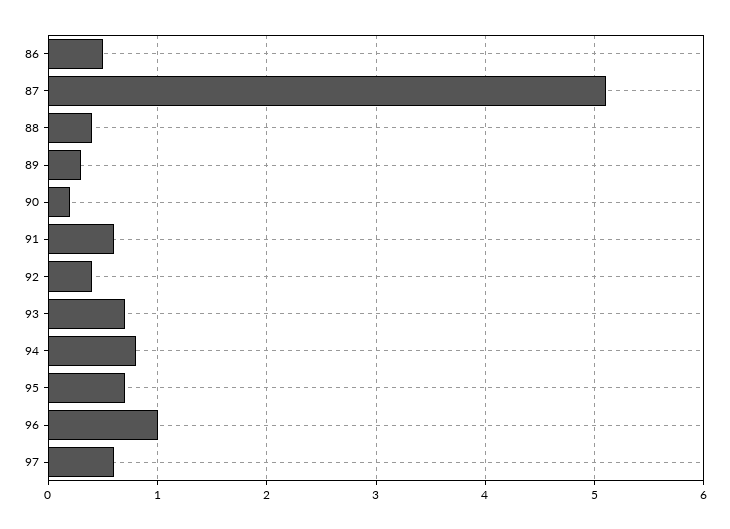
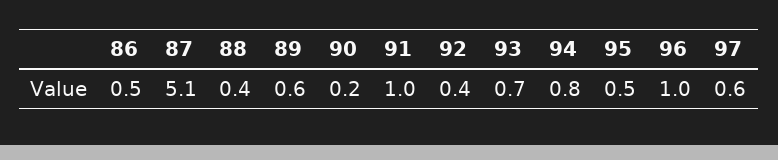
89: 0.3 -> 0.6
91: 0.6 -> 1
95: 0.7 -> 0.5

